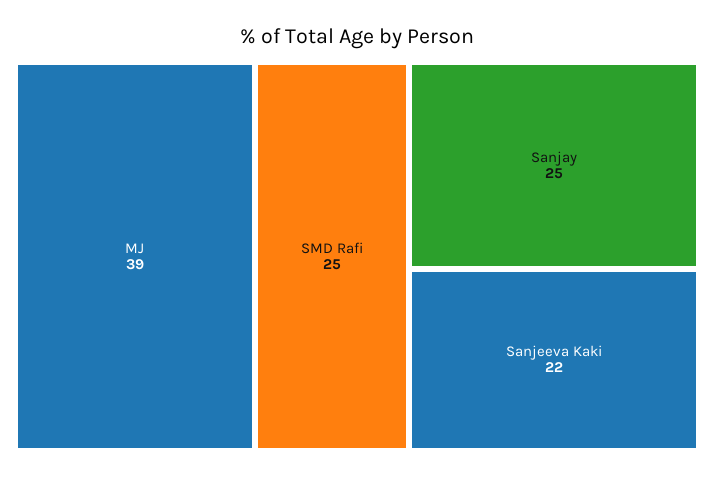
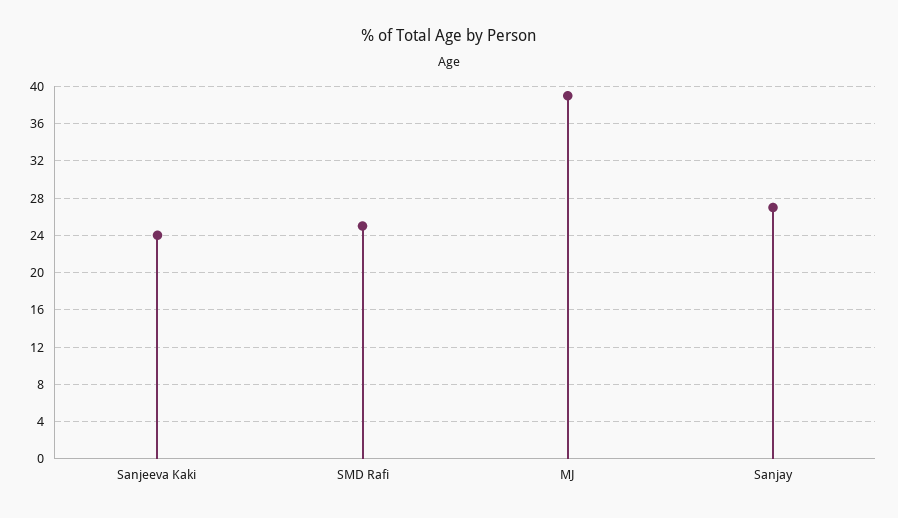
Sanjay: 25 -> 27
Sanjeeva Kaki: 22 -> 24

